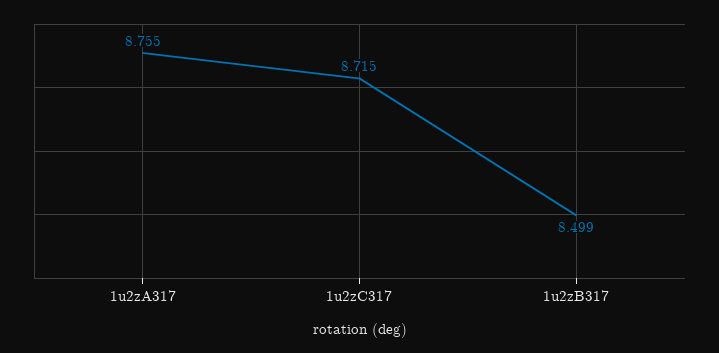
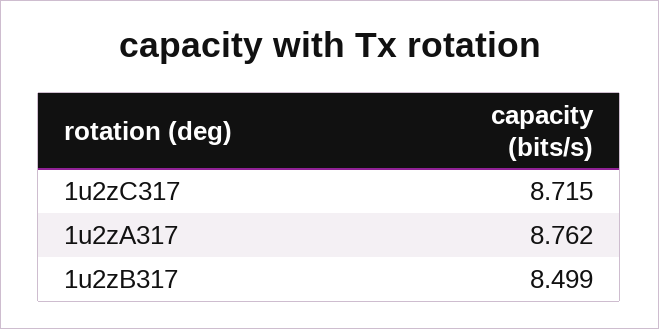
1u2zA317: 8.755 -> 8.762

